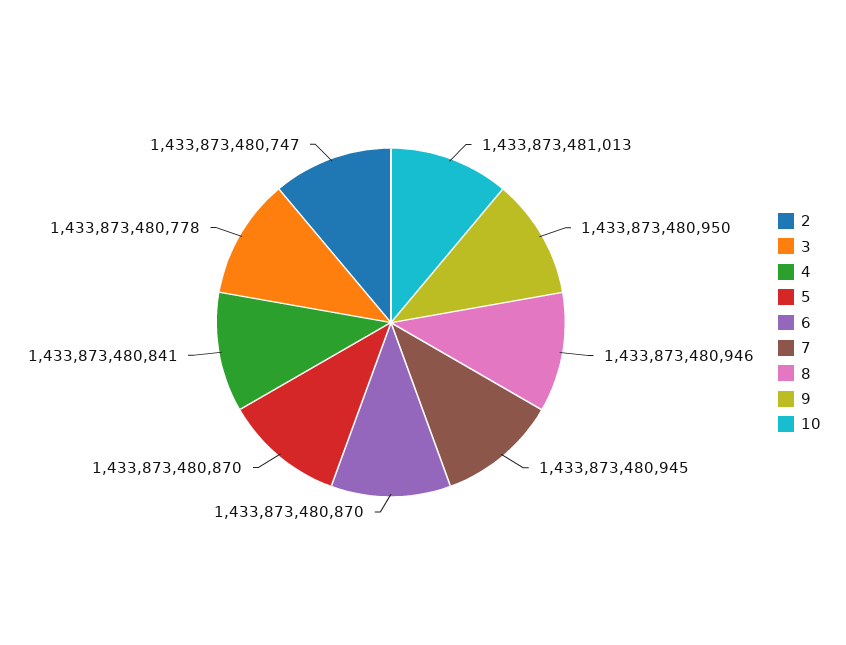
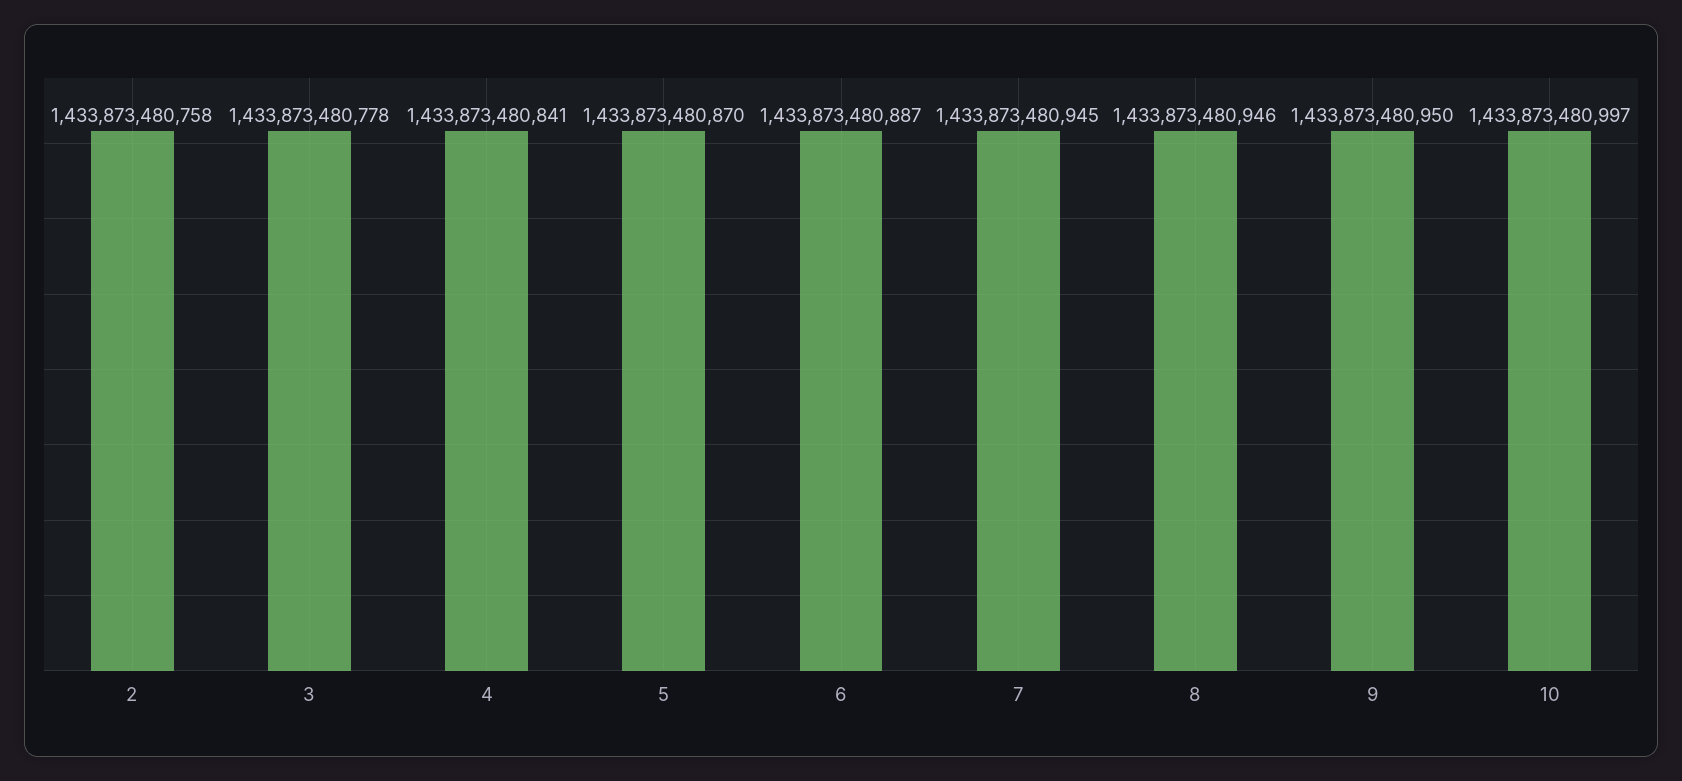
2: 1433873480747 -> 1433873480758
6: 1433873480870 -> 1433873480887
10: 1433873481013 -> 1433873480997

